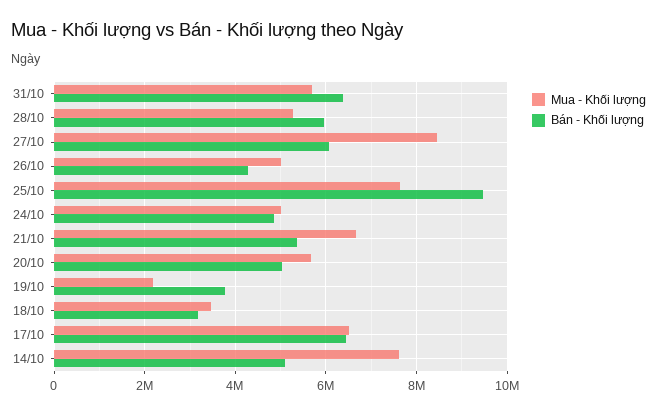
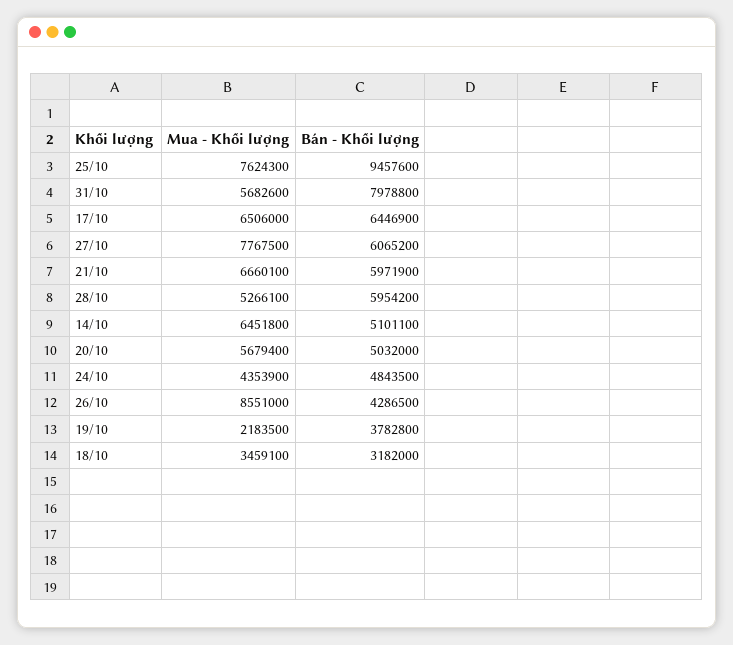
Bán - Khối lượng, 31/10: 6400000 -> 7978800
Mua - Khối lượng, 27/10: 8400000 -> 7767500
Mua - Khối lượng, 26/10: 5000000 -> 8551000
Mua - Khối lượng, 24/10: 5000000 -> 4353900
Bán - Khối lượng, 21/10: 5400000 -> 5971900
Mua - Khối lượng, 14/10: 7600000 -> 6451800

